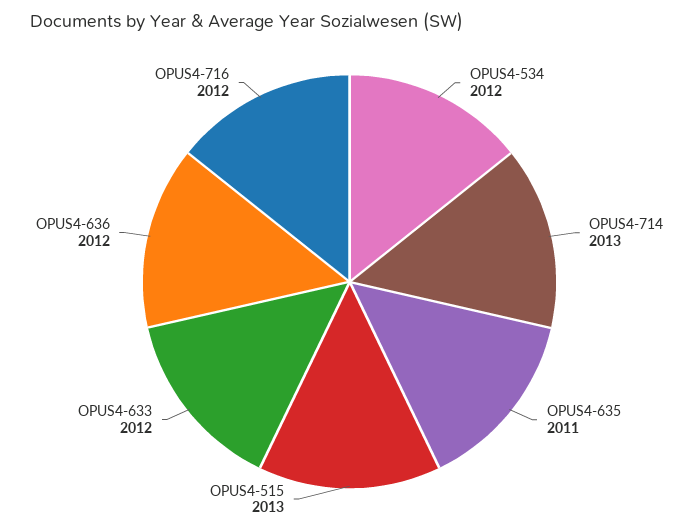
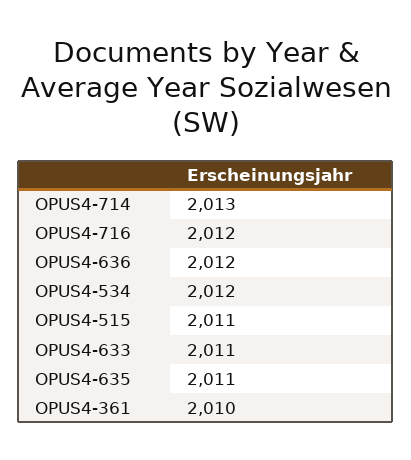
OPUS4-515: 2013 -> 2011
OPUS4-633: 2012 -> 2011
OPUS4-361: none -> 2010

